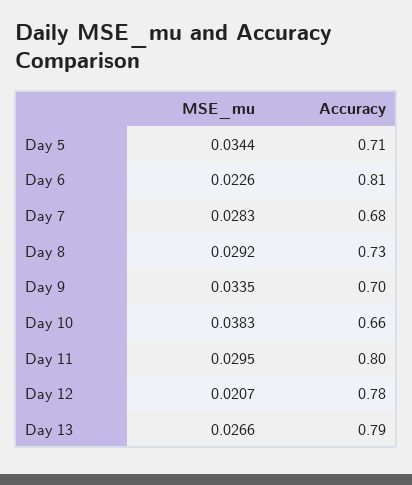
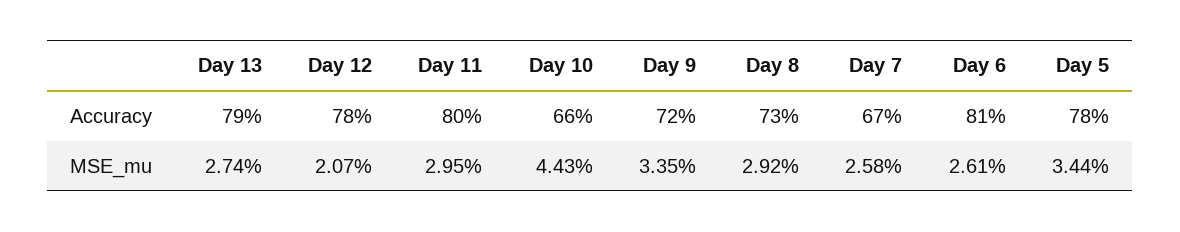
Accuracy, Day 5: 0.71 -> 0.78
MSE_mu, Day 6: 0.0226 -> 0.0261
MSE_mu, Day 7: 0.0283 -> 0.0258
Accuracy, Day 7: 0.68 -> 0.67
Accuracy, Day 9: 0.7 -> 0.72
MSE_mu, Day 10: 0.0383 -> 0.0443
MSE_mu, Day 13: 0.0266 -> 0.0274

